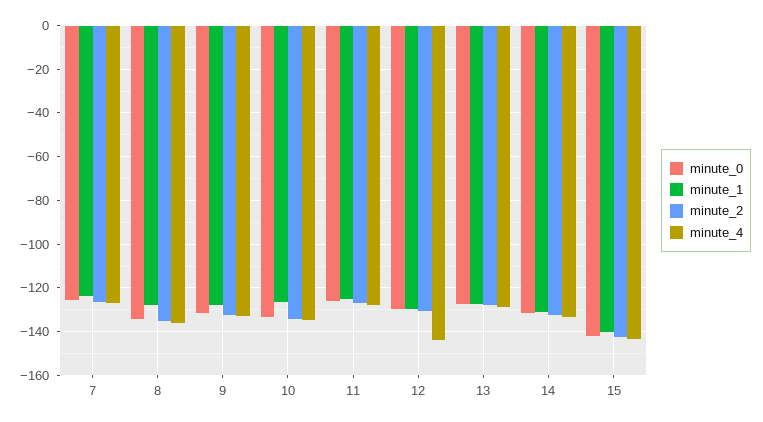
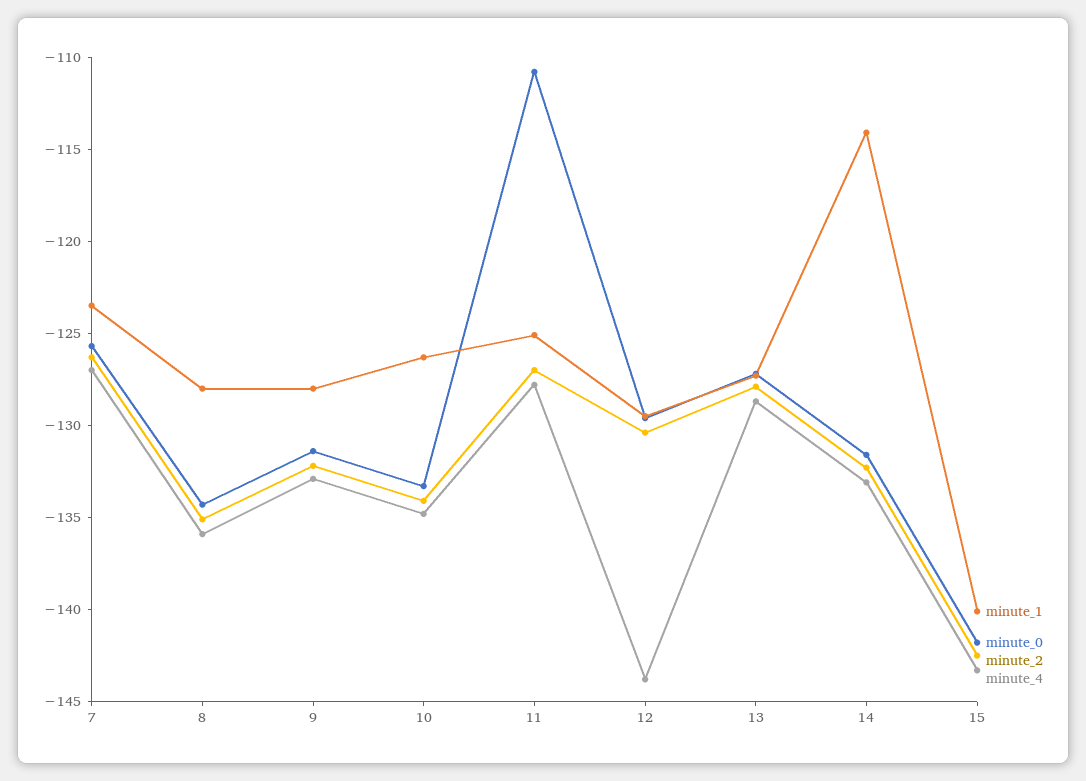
minute_0, 11: -125 -> -111
minute_1, 14: -130 -> -114

